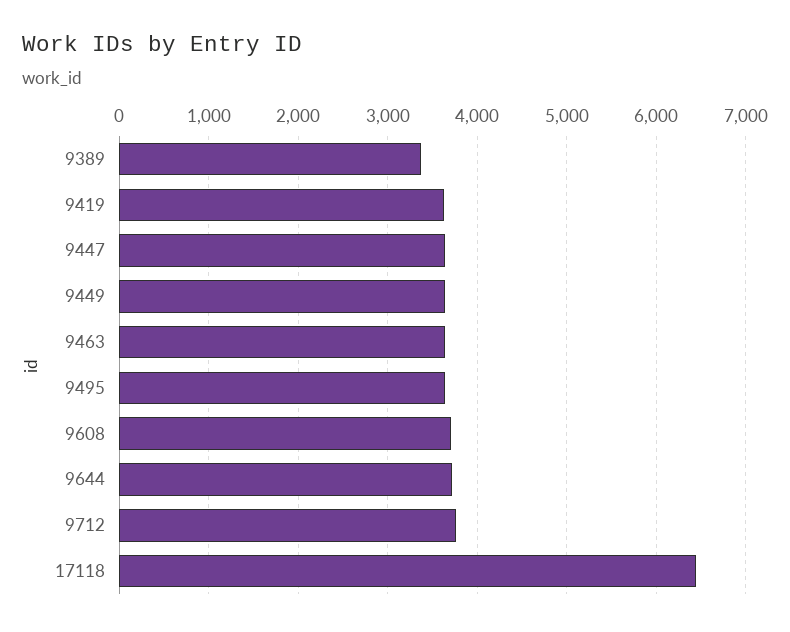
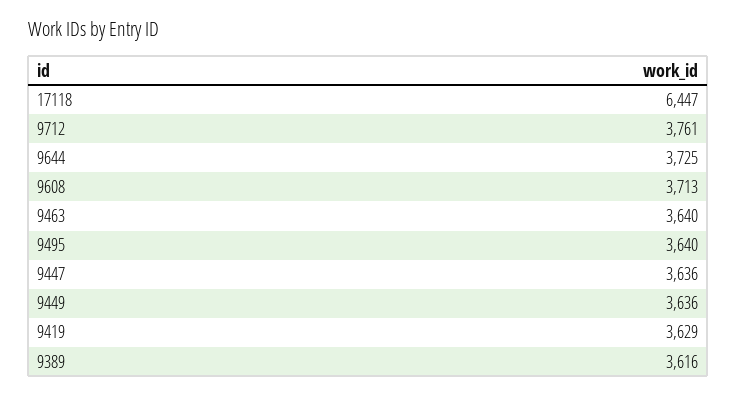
9389: 3400 -> 3616

